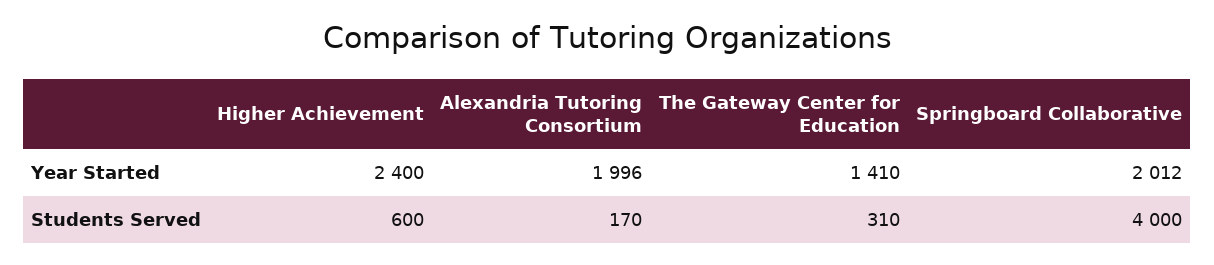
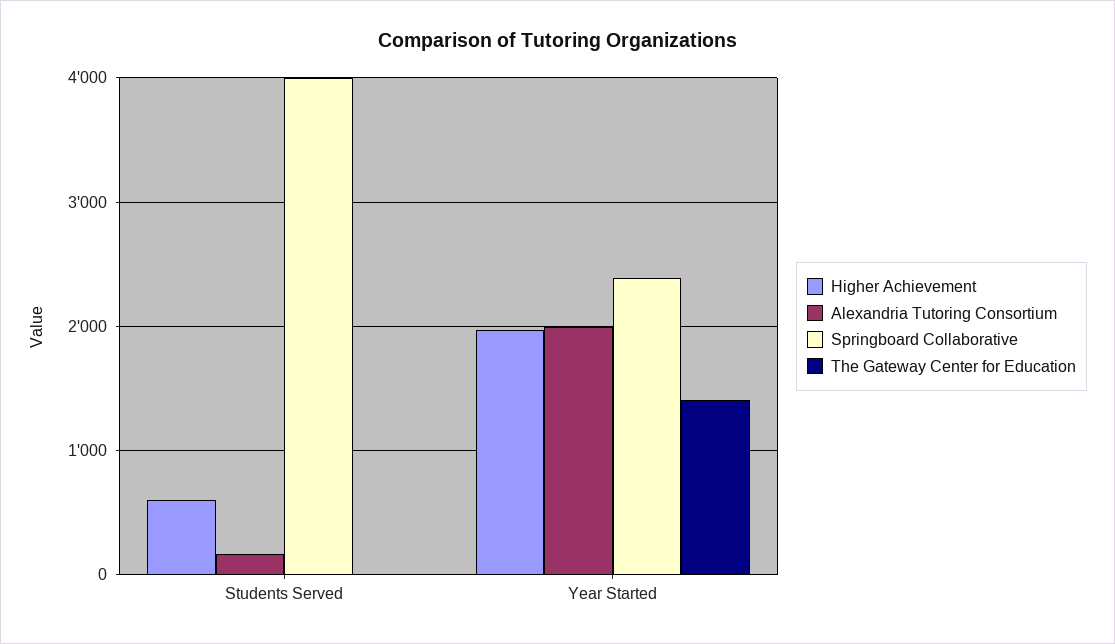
Higher Achievement, Year Started: 2400 -> 2000
Springboard Collaborative, Year Started: 2012 -> 2400
The Gateway Center for Education, Students Served: 310 -> 0

